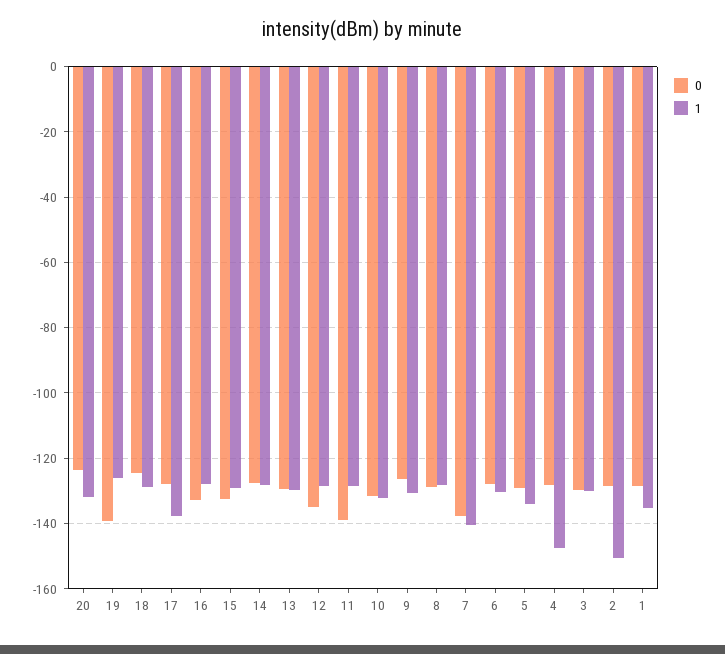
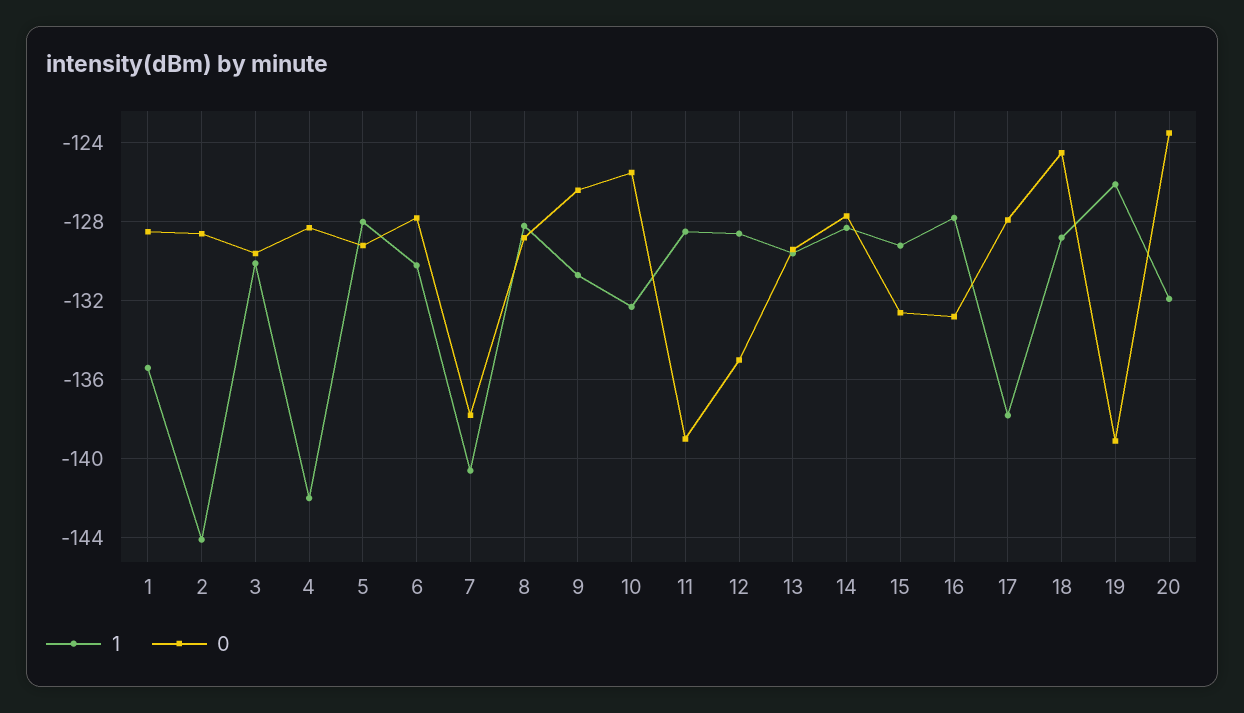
0, 10: -132 -> -125.5
1, 5: -134 -> -128
1, 4: -148 -> -142
1, 2: -150 -> -144

